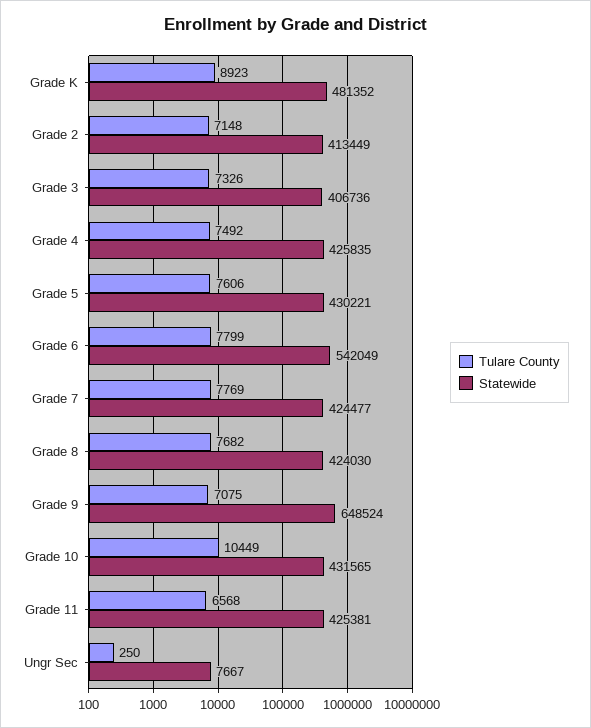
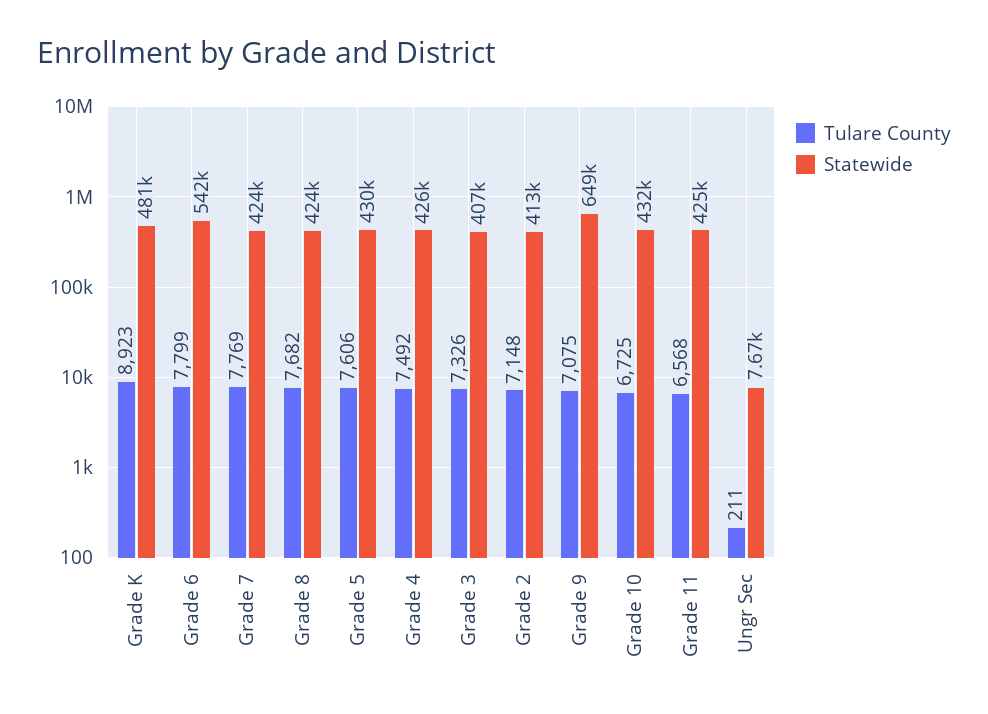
Tulare County, Grade 10: 10449 -> 6725
Tulare County, Ungr Sec: 250 -> 211

